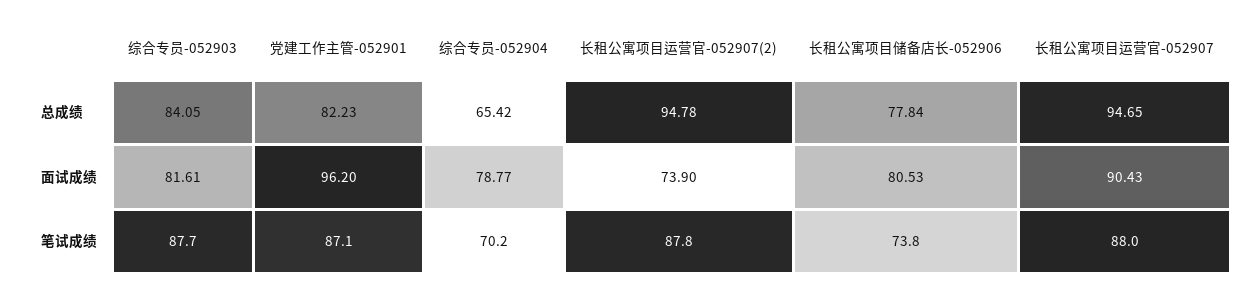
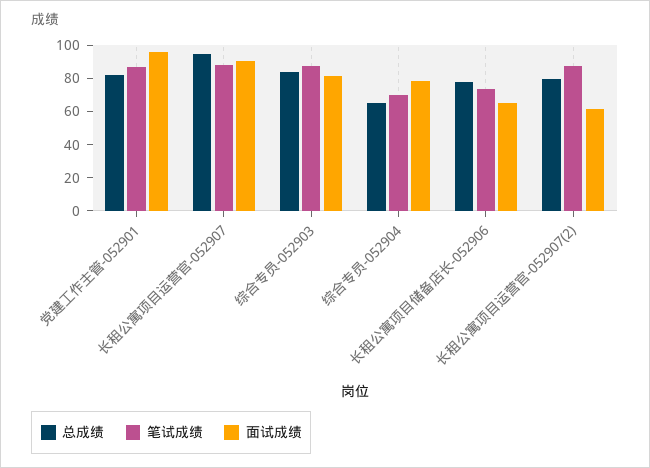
总成绩, 长租公寓项目运营官-052907(2): 94.78 -> 80
面试成绩, 长租公寓项目运营官-052907(2): 73.9 -> 60
面试成绩, 长租公寓项目储备店长-052906: 80.53 -> 65

